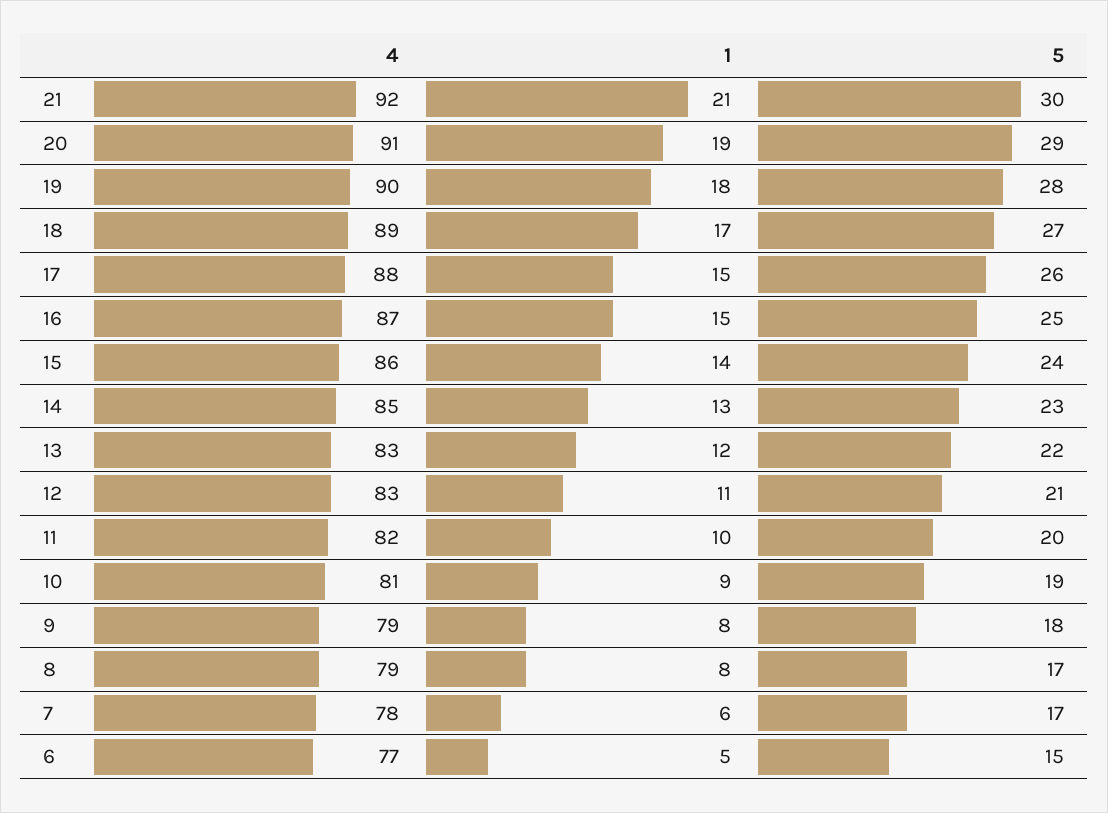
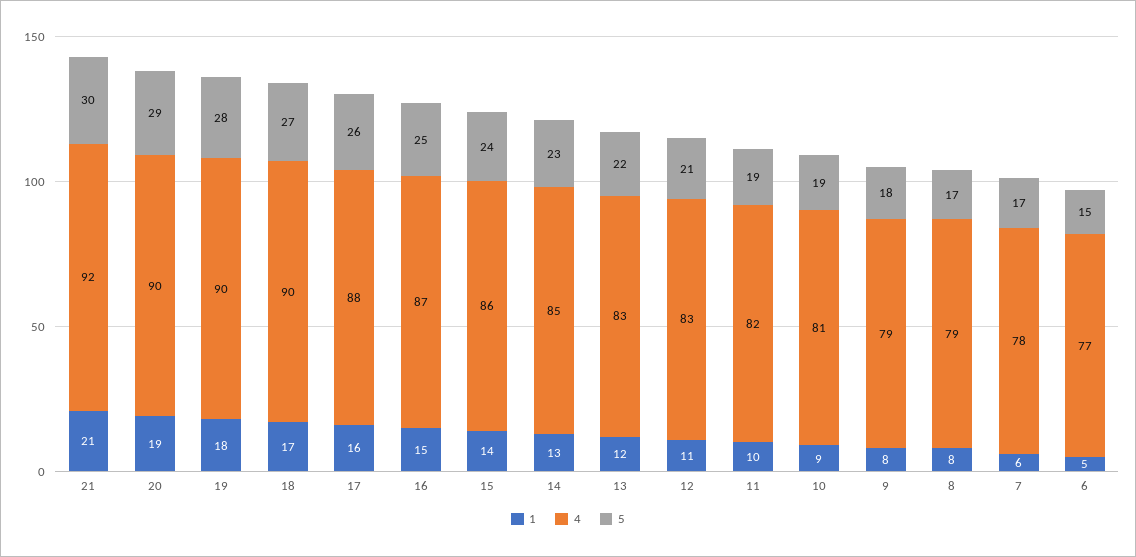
4, 20: 91 -> 90
4, 18: 89 -> 90
1, 17: 15 -> 16
5, 11: 20 -> 19

